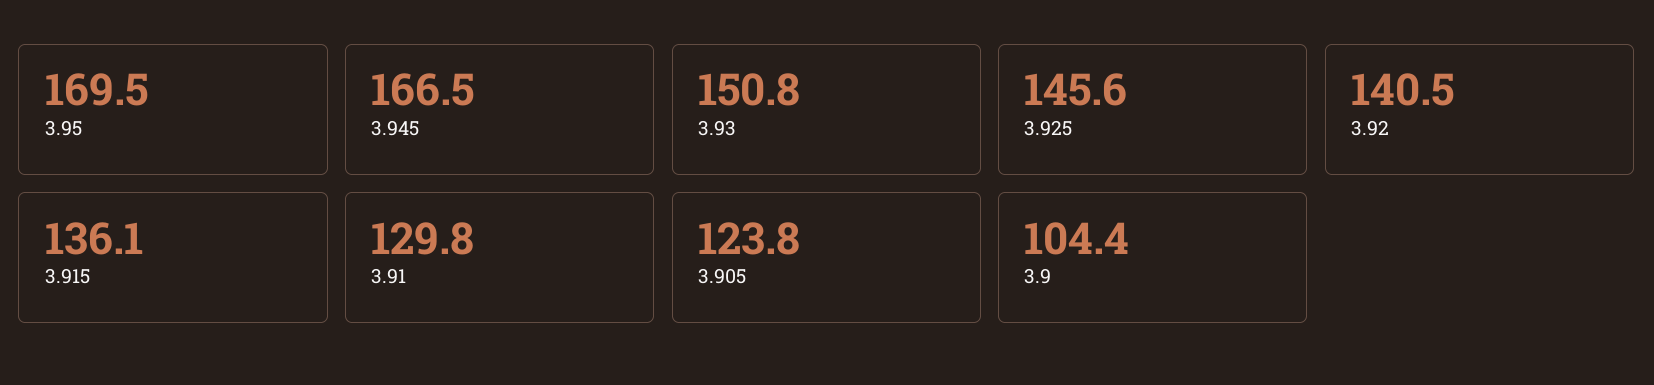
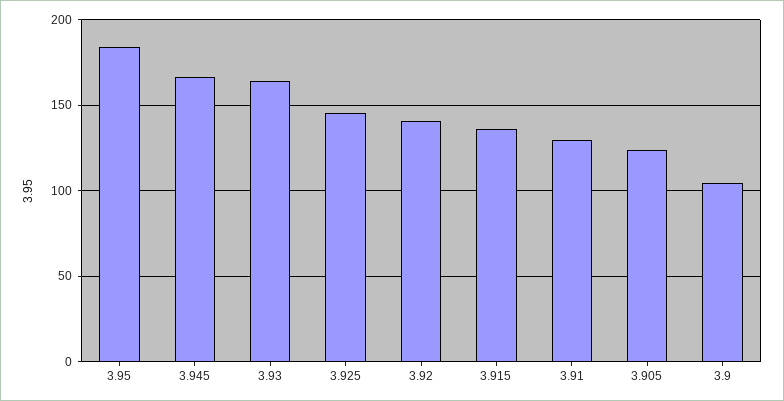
3.95: 169.5 -> 185
3.93: 150.8 -> 165

